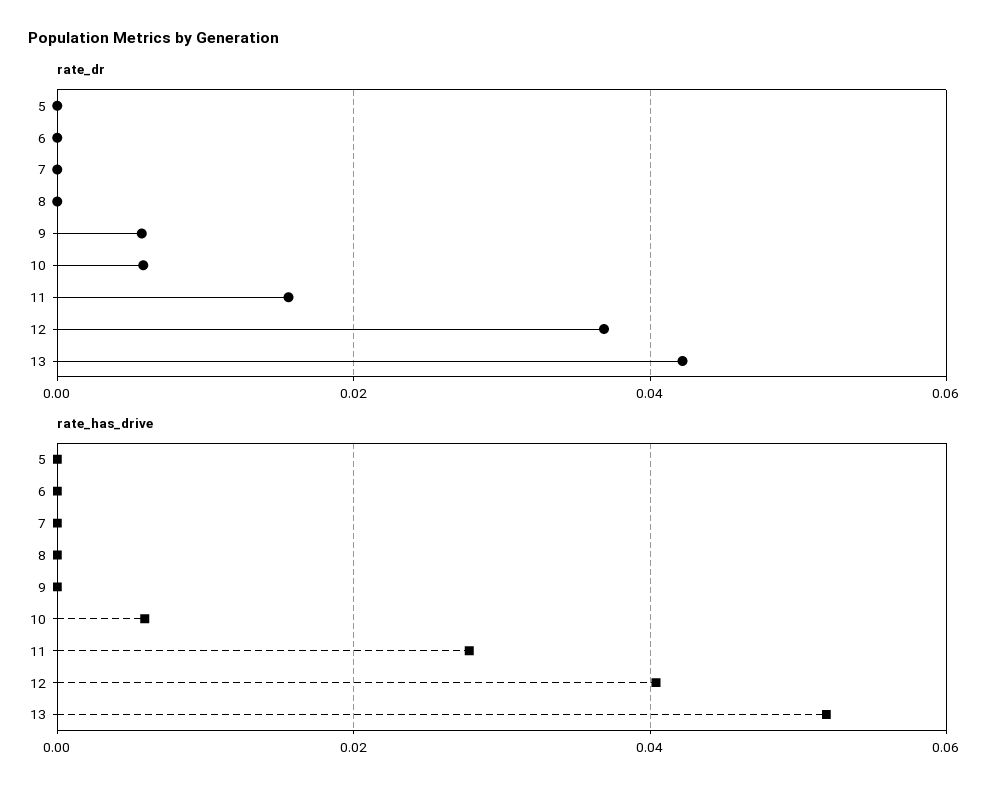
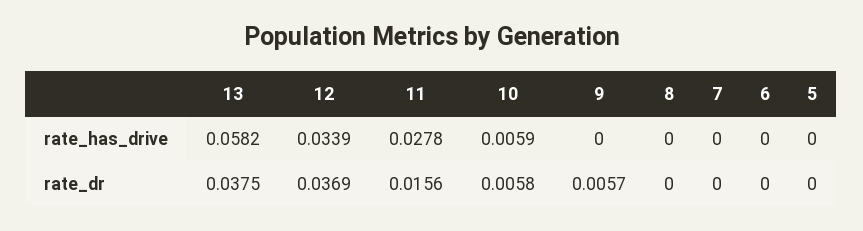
rate_dr, 13: 0.042 -> 0.0375
rate_has_drive, 12: 0.04 -> 0.0339
rate_has_drive, 13: 0.052 -> 0.0582

